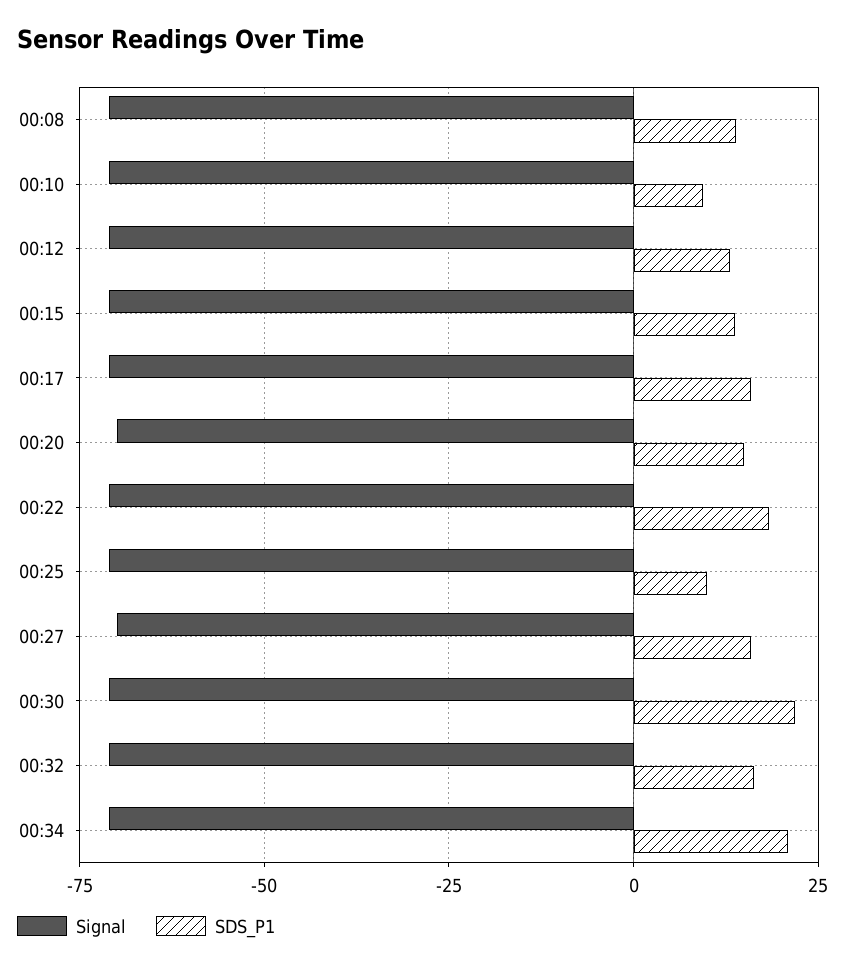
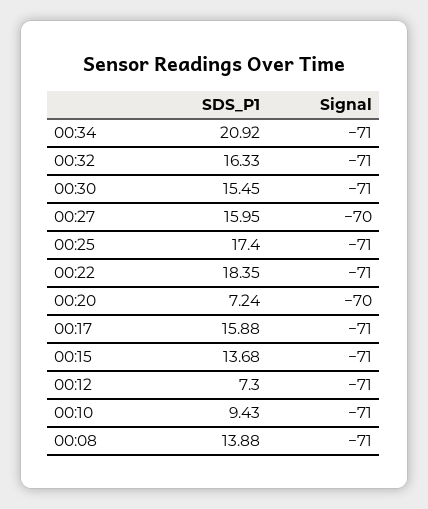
SDS_P1, 00:12: 12.5 -> 7.3
SDS_P1, 00:20: 15 -> 7.24
SDS_P1, 00:25: 10 -> 17.4
SDS_P1, 00:30: 22.5 -> 15.45

